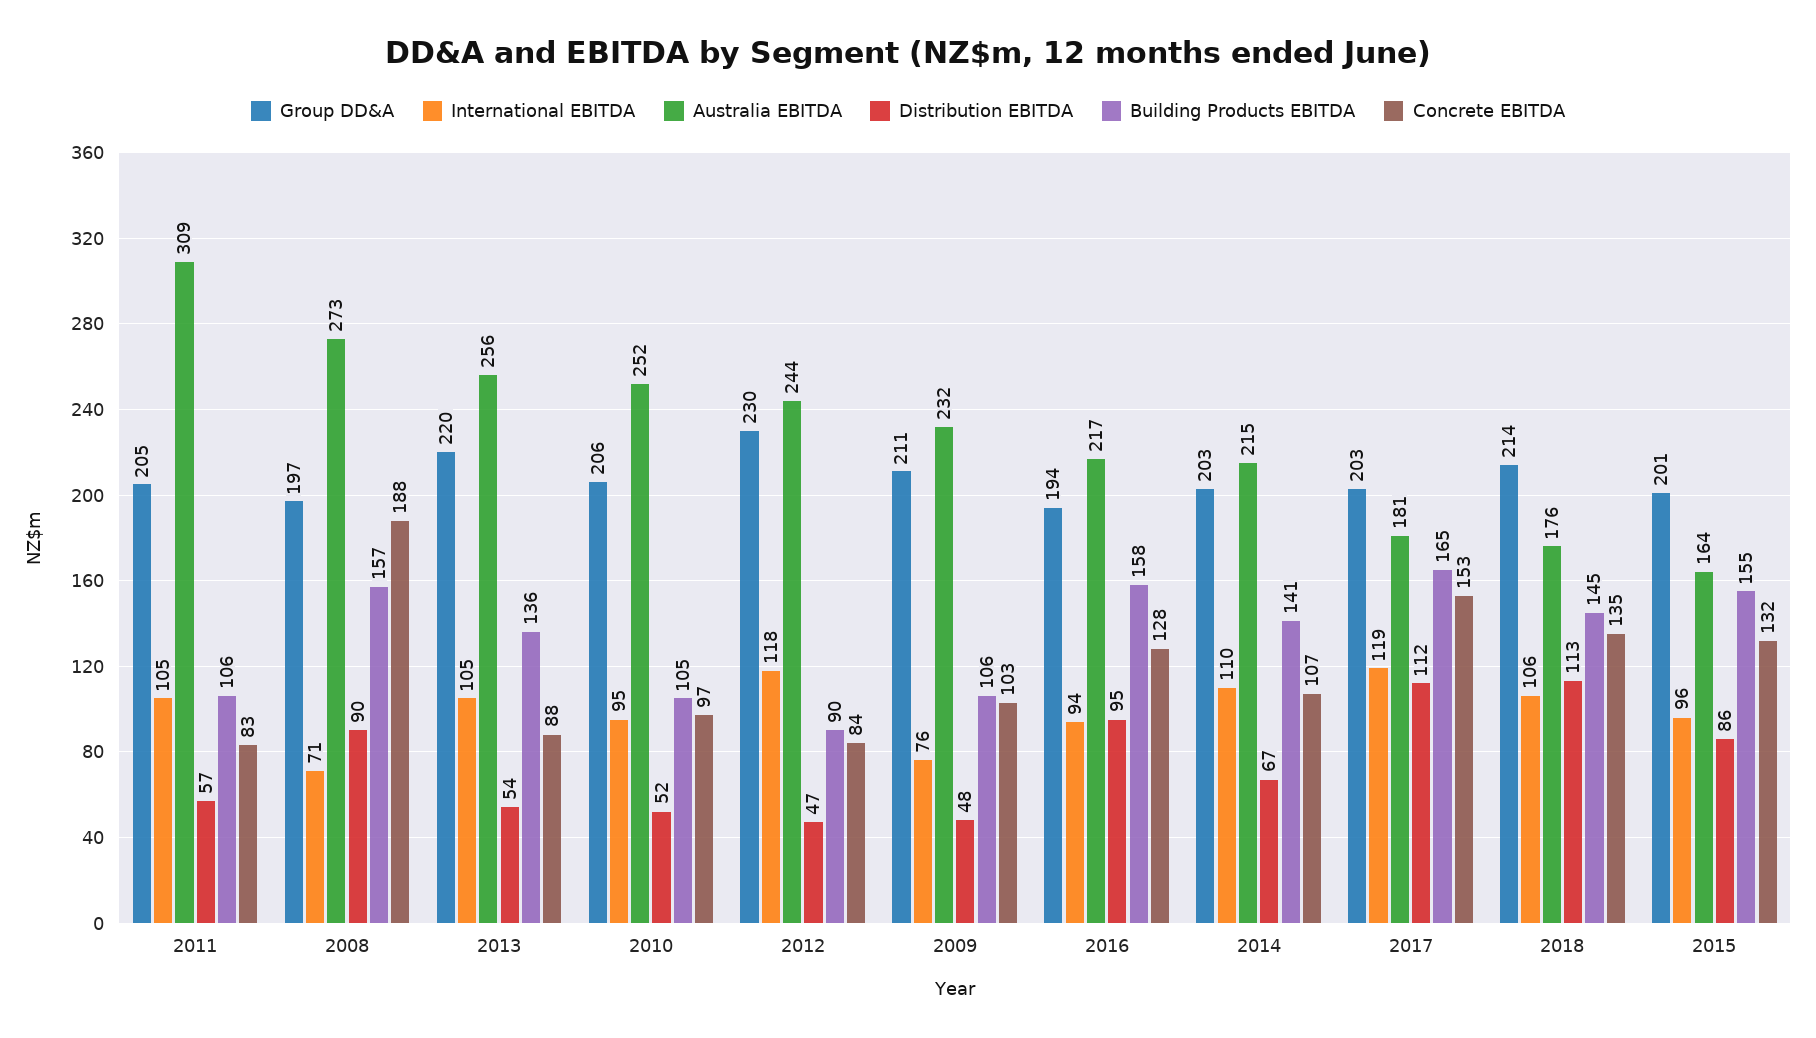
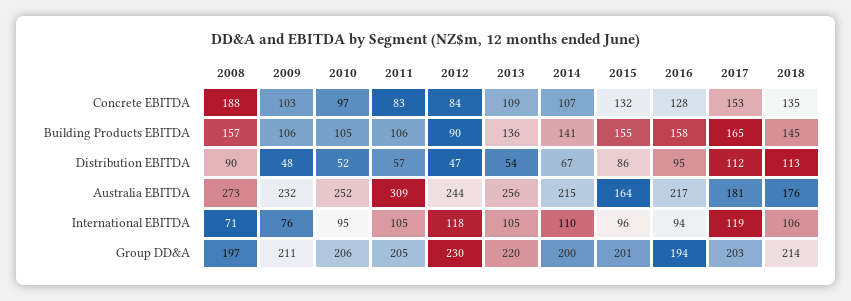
Concrete EBITDA, 2013: 88 -> 109
Group DD&A, 2014: 203 -> 200

